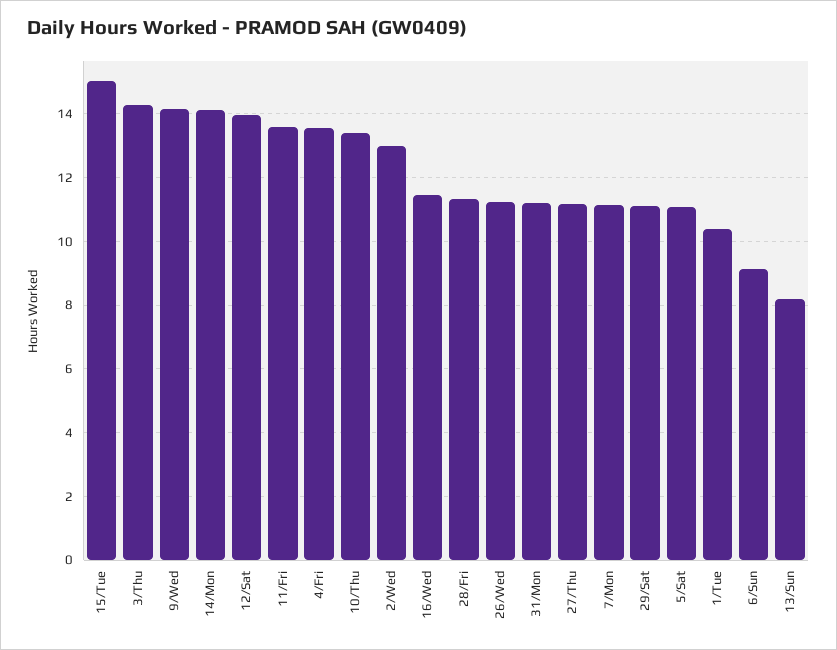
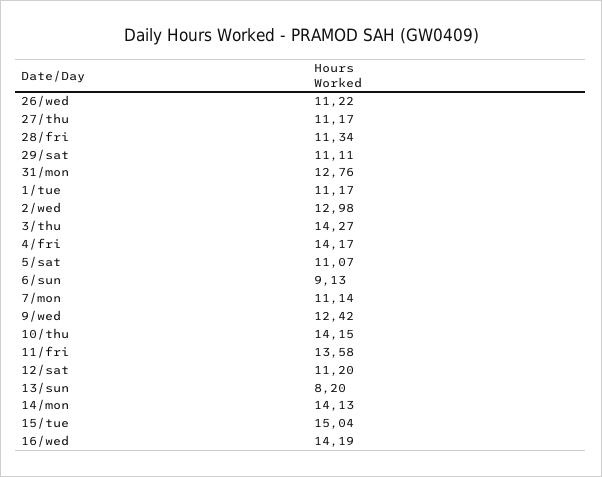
9/Wed: 14.2 -> 12.42
12/Sat: 14 -> 11.2
4/Fri: 13.6 -> 14.17
10/Thu: 13.4 -> 14.15
16/Wed: 11.4 -> 14.19
31/Mon: 11.2 -> 12.76
1/Tue: 10.4 -> 11.17

